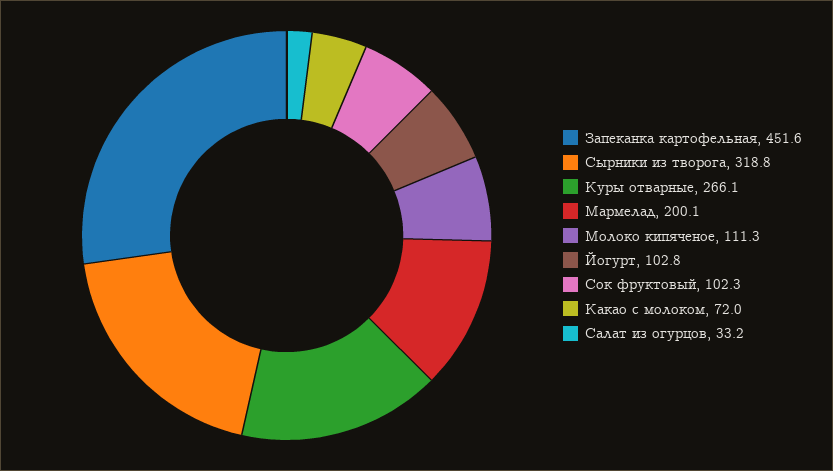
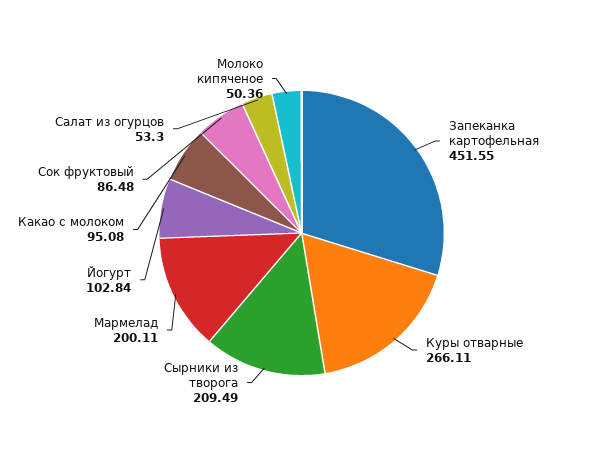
Сырники из творога: 318.8 -> 209.49
Молоко кипяченое: 111.3 -> 50.36
Сок фруктовый: 102.3 -> 86.48
Какао с молоком: 72 -> 95.08
Салат из огурцов: 33.2 -> 53.3

